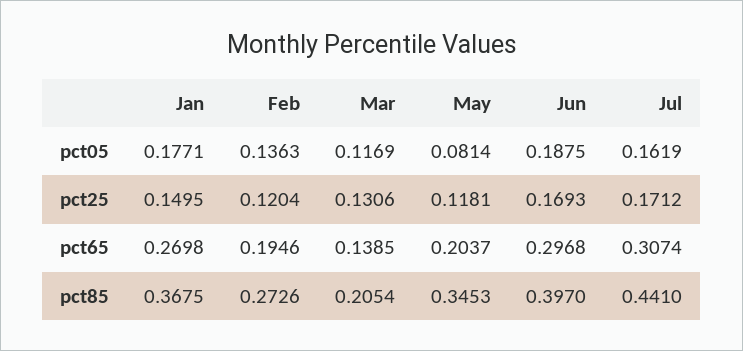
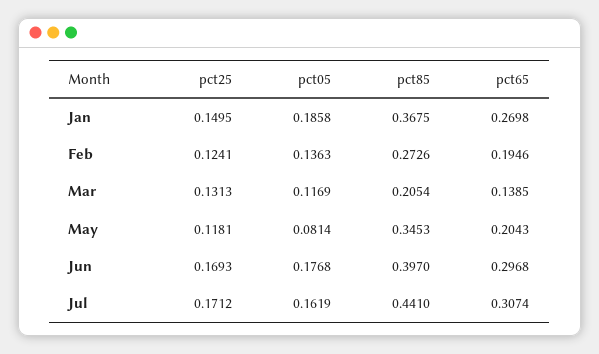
Jan, pct05: 0.1771 -> 0.1858
Jun, pct05: 0.1875 -> 0.1768
Feb, pct25: 0.1204 -> 0.1241
Mar, pct25: 0.1306 -> 0.1313
May, pct65: 0.2037 -> 0.2043

